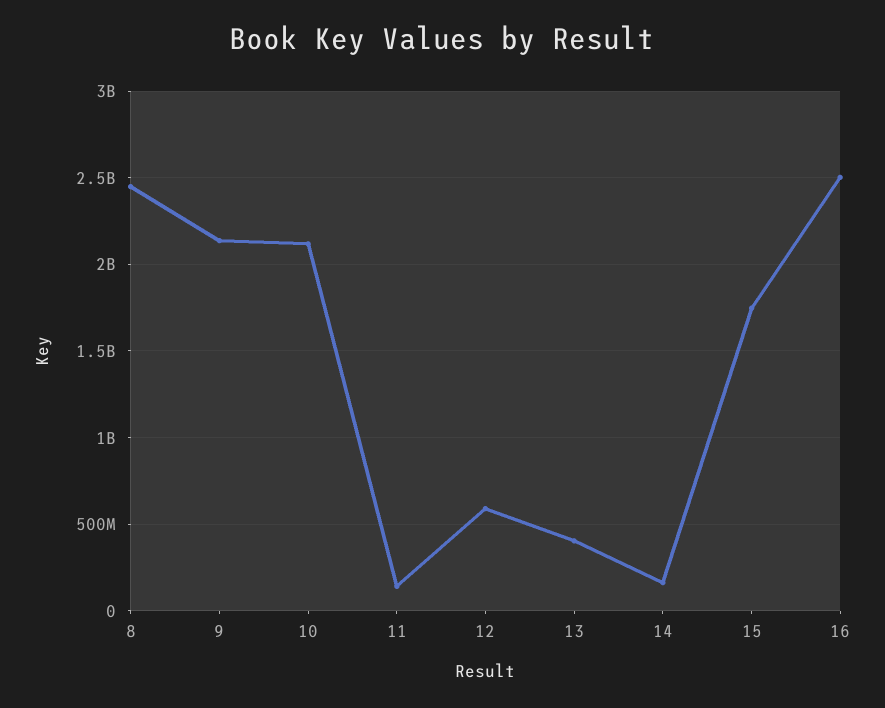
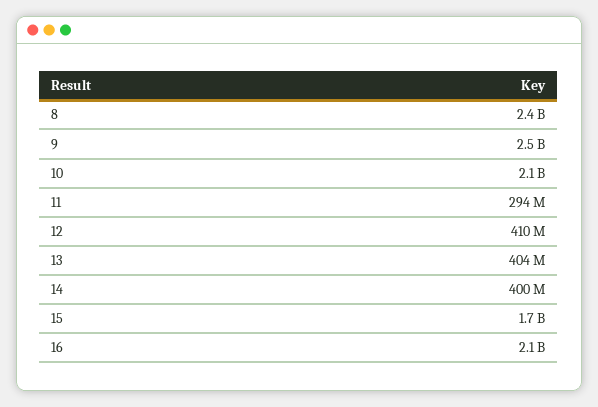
9: 2150000000 -> 2500000000
11: 150000000 -> 294000000
12: 600000000 -> 410000000
14: 150000000 -> 400000000
16: 2500000000 -> 2100000000

